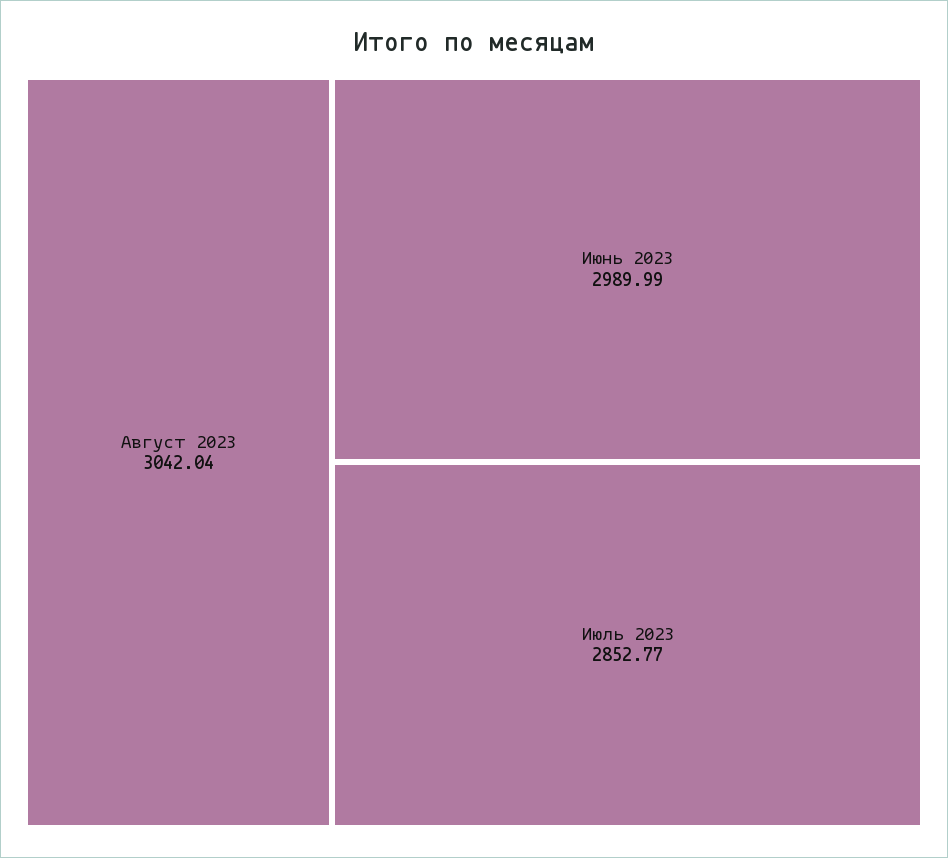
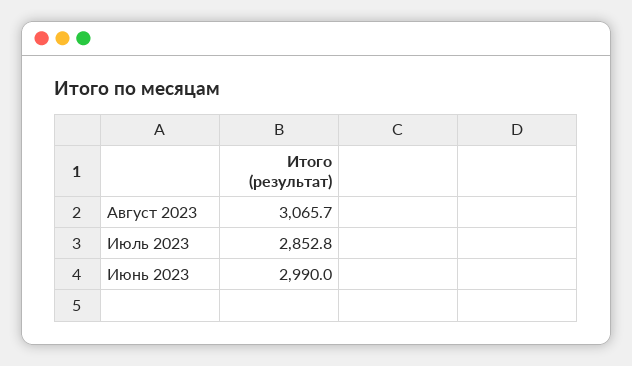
Август 2023: 3042.04 -> 3065.7

